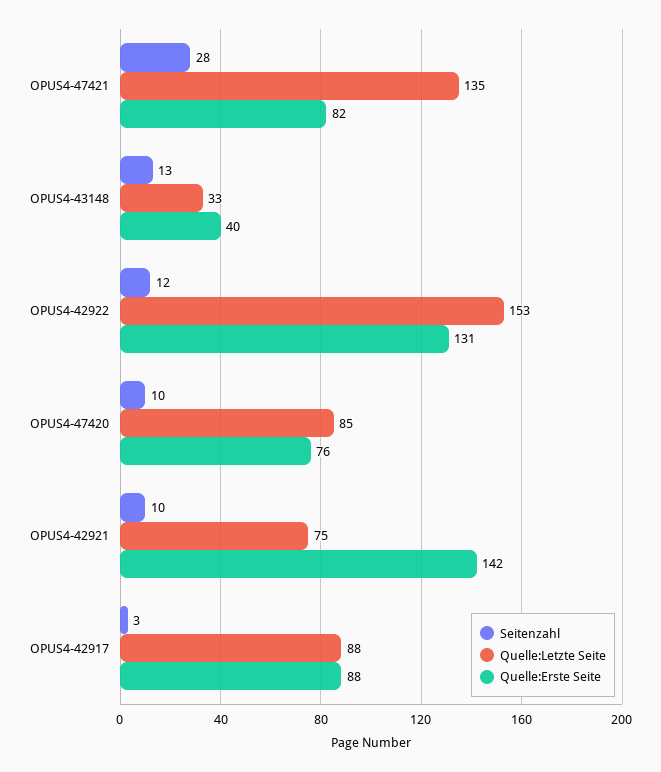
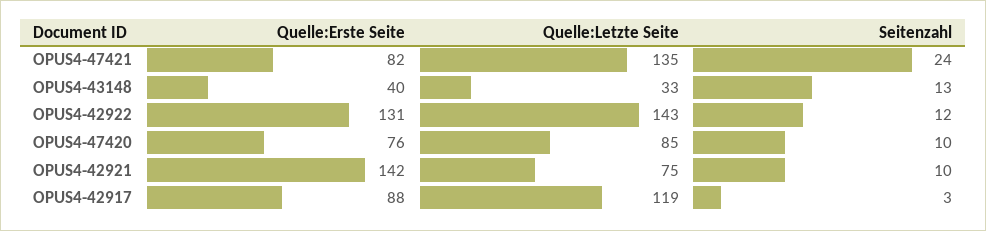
Seitenzahl, OPUS4-47421: 28 -> 24
Quelle:Letzte Seite, OPUS4-42922: 153 -> 143
Quelle:Letzte Seite, OPUS4-42917: 88 -> 119

